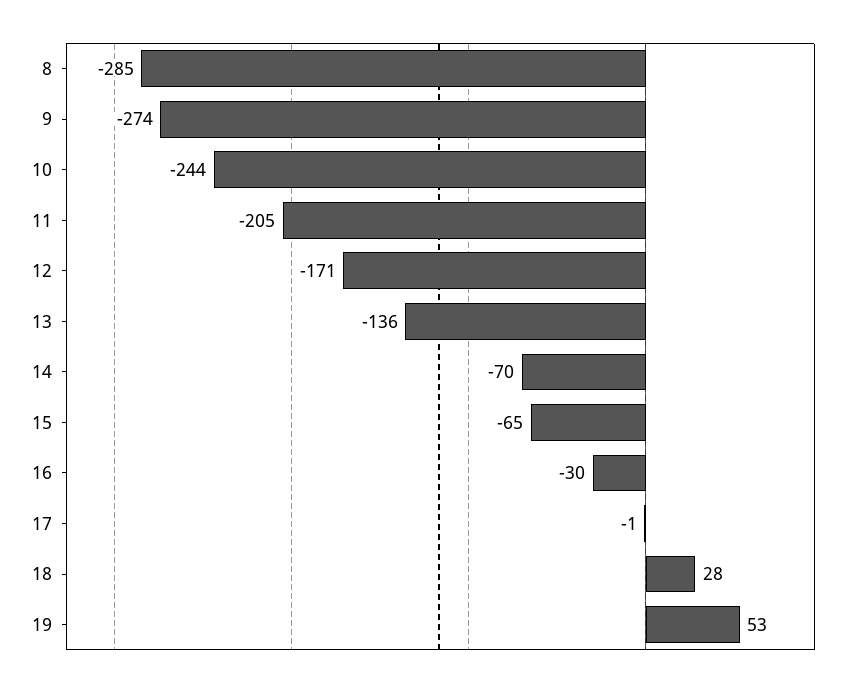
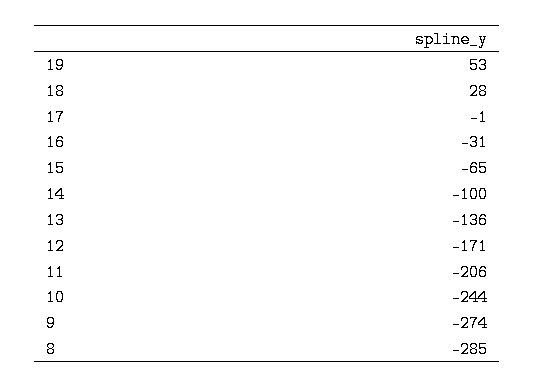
11: -205 -> -206
14: -70 -> -100
16: -30 -> -31

